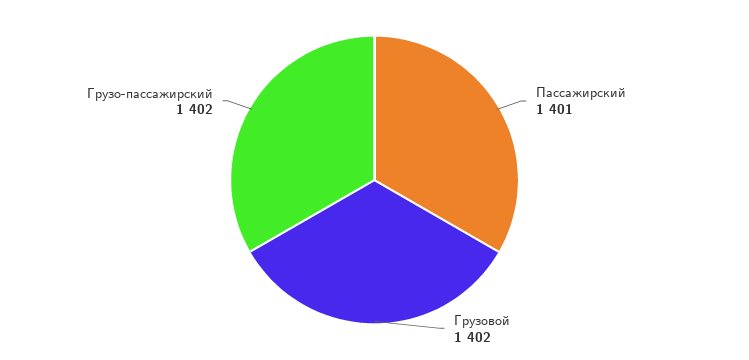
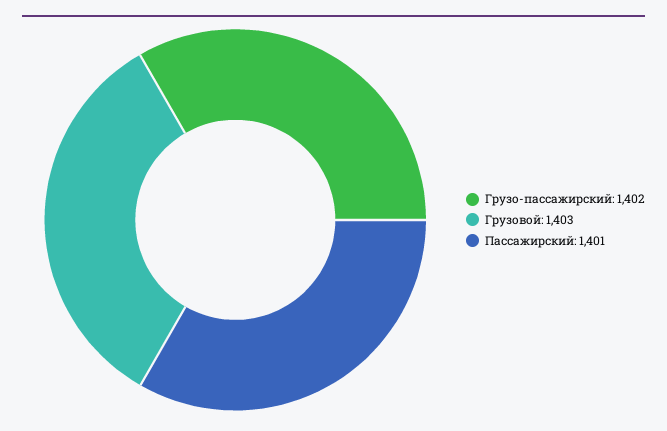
Грузовой: 1402 -> 1403

